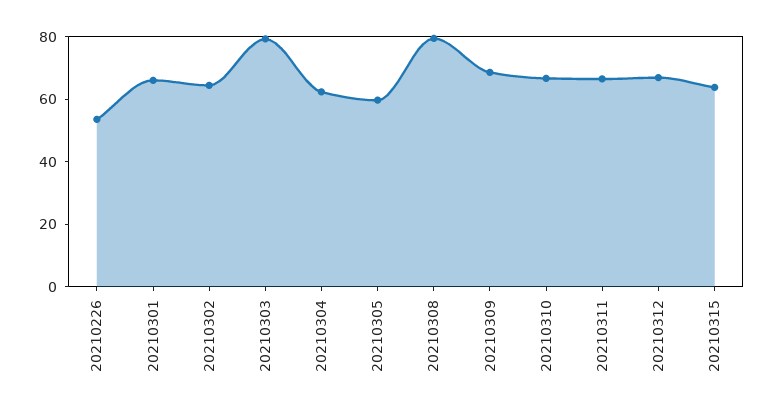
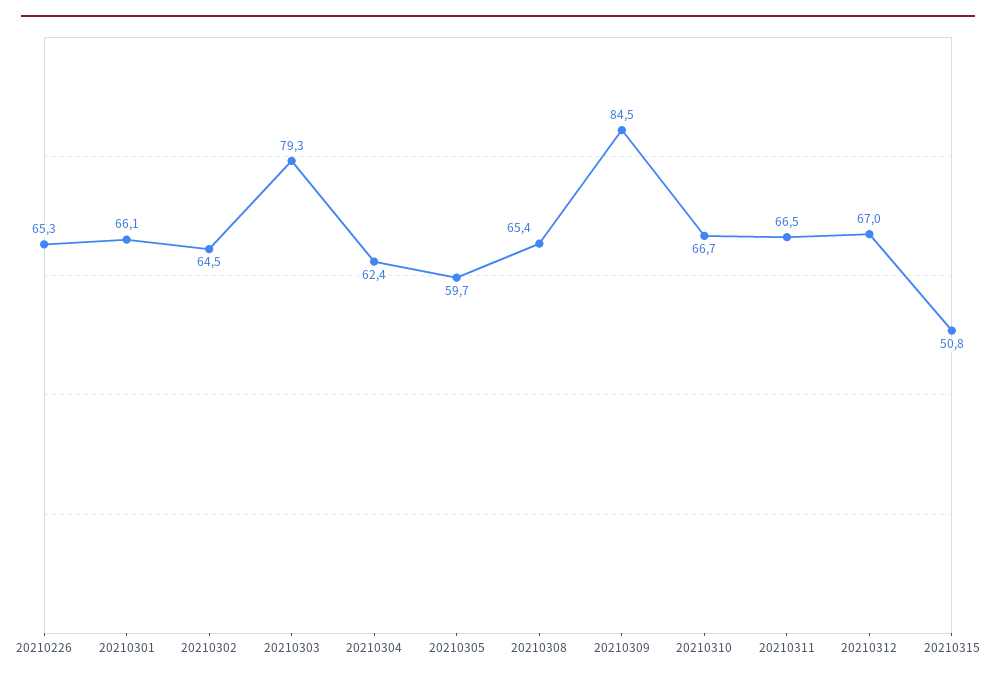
20210226: 55 -> 65.3
20210308: 80 -> 65.4
20210309: 70 -> 84.5
20210315: 65 -> 50.8

